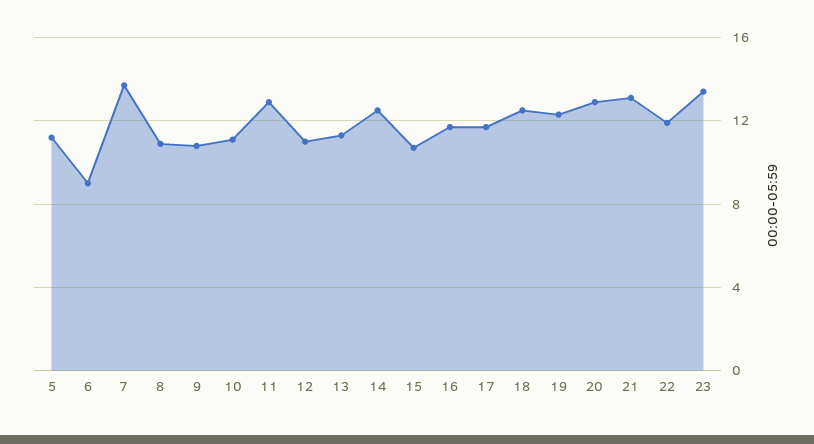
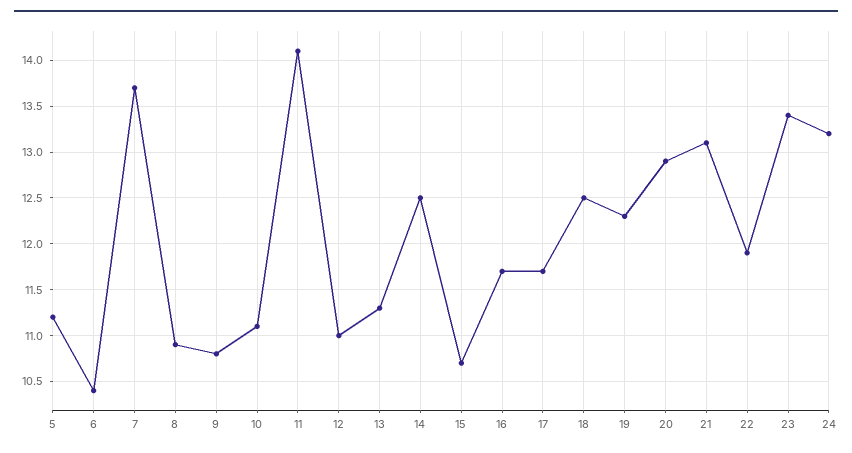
6: 9 -> 10.4
11: 13 -> 14.1
24: none -> 13.2

